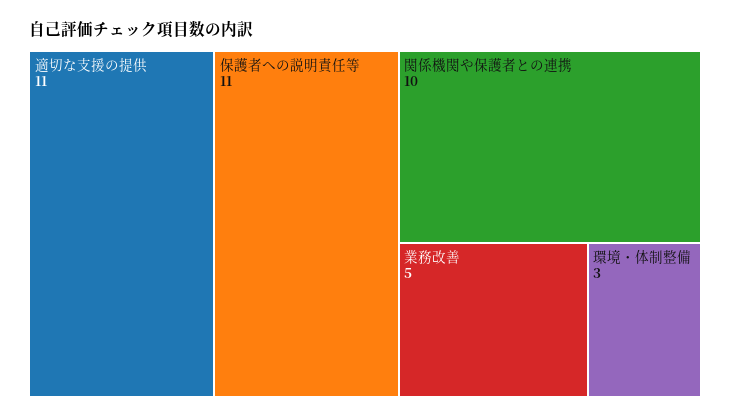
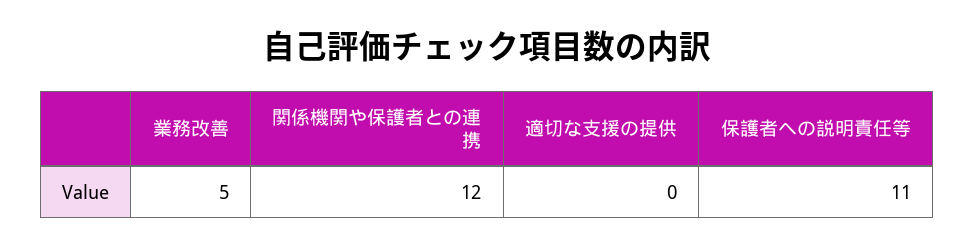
適切な支援の提供: 11 -> 0
関係機関や保護者との連携: 10 -> 12
環境・体制整備: 3 -> none

